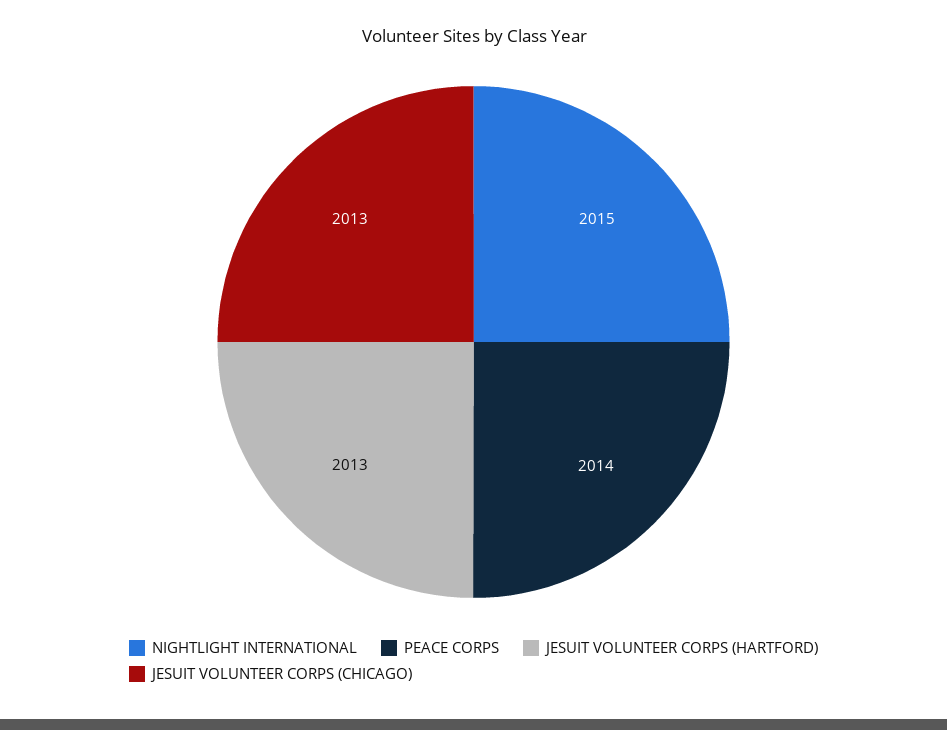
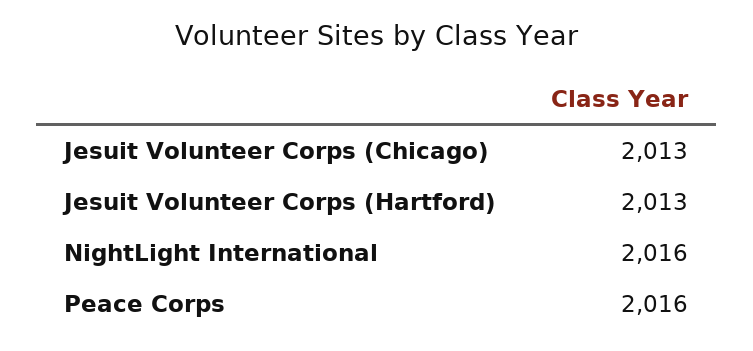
NIGHTLIGHT INTERNATIONAL: 2015 -> 2016
PEACE CORPS: 2014 -> 2016

